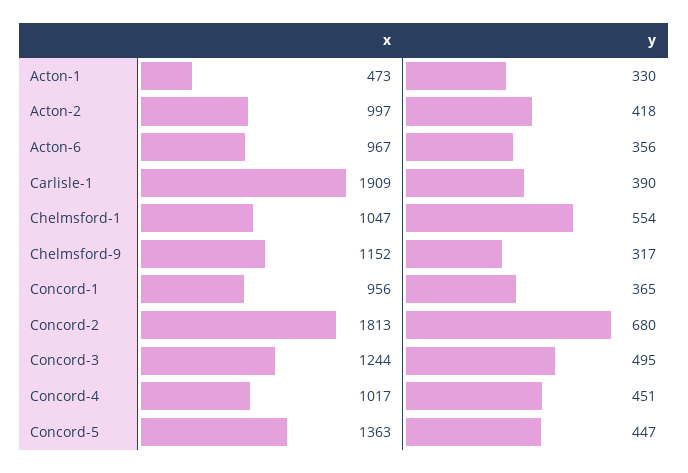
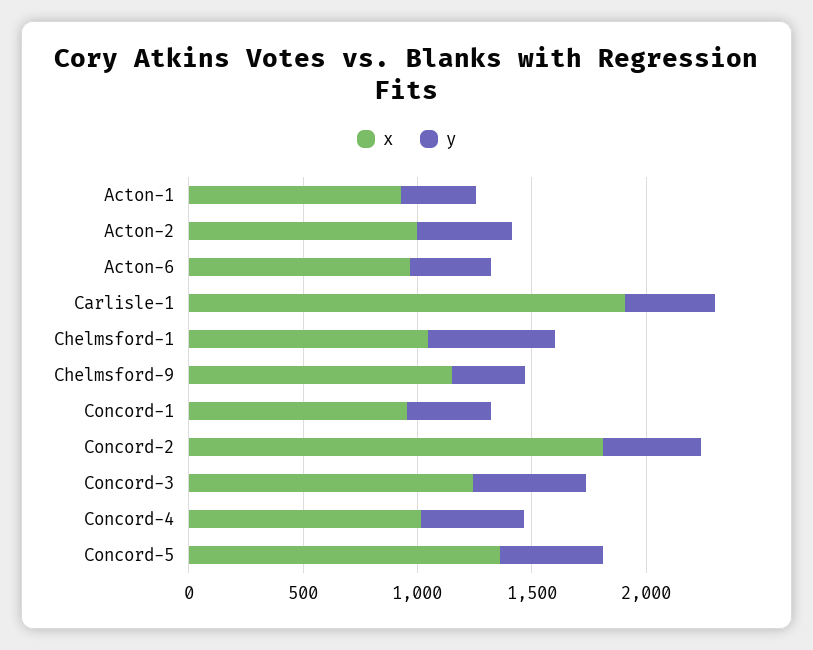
x, Acton-1: 473 -> 900
y, Concord-2: 680 -> 400

